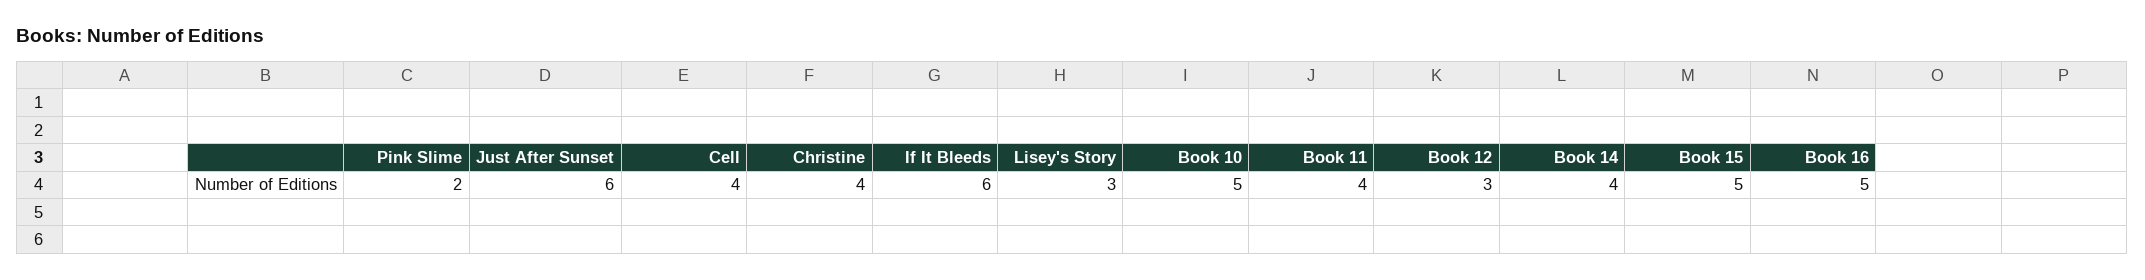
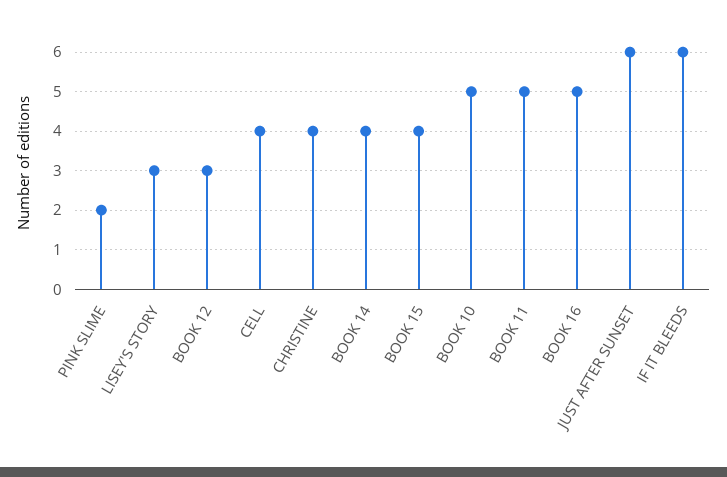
Book 11: 4 -> 5
Book 15: 5 -> 4

